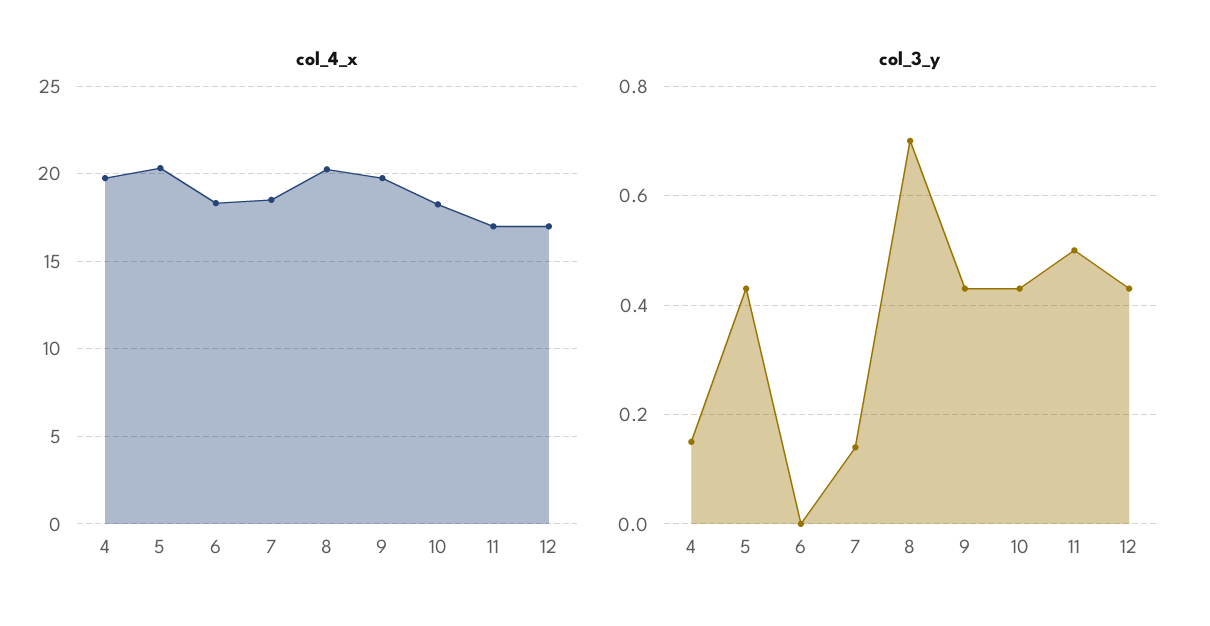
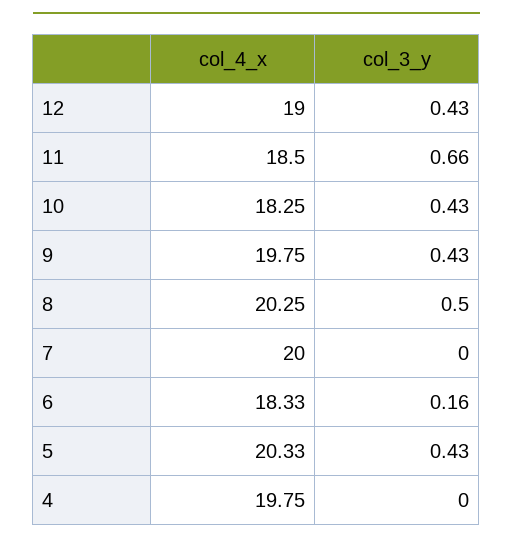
col_4_x, 7: 18.5 -> 20
col_4_x, 11: 17 -> 18.5
col_4_x, 12: 17 -> 19
col_3_y, 4: 0.15 -> 0
col_3_y, 6: 0 -> 0.16
col_3_y, 7: 0.15 -> 0
col_3_y, 8: 0.7 -> 0.5
col_3_y, 11: 0.5 -> 0.66

